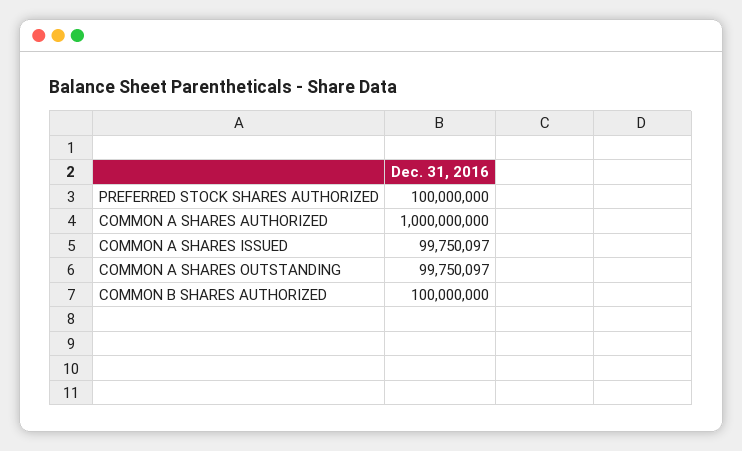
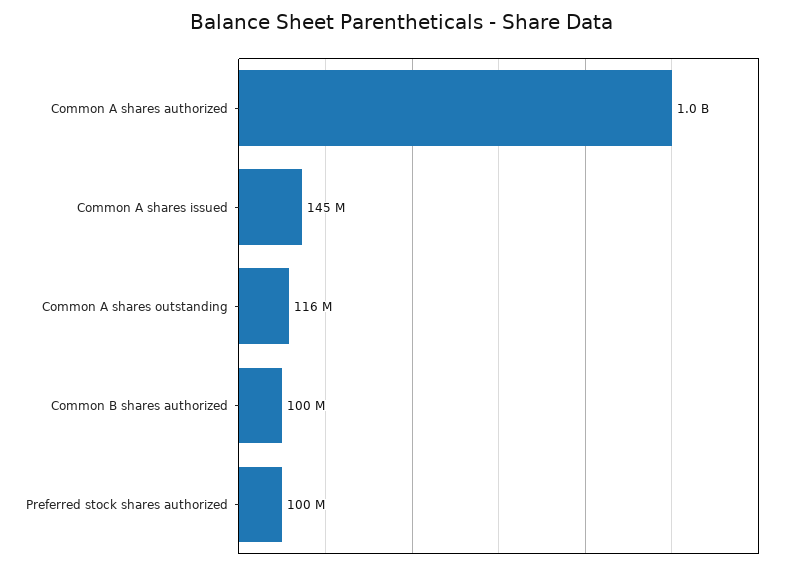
COMMON A SHARES ISSUED: 99750097 -> 145000000
COMMON A SHARES OUTSTANDING: 99750097 -> 116000000

